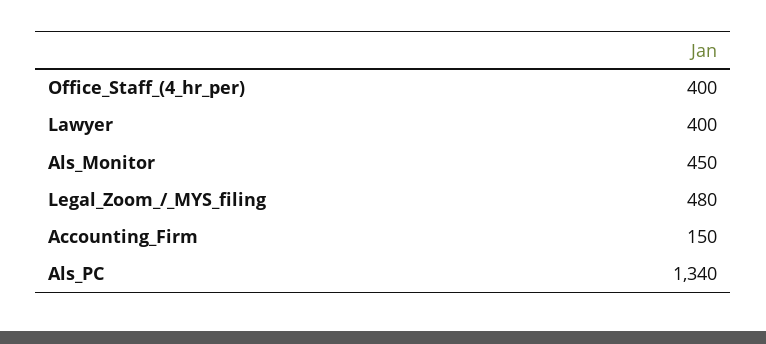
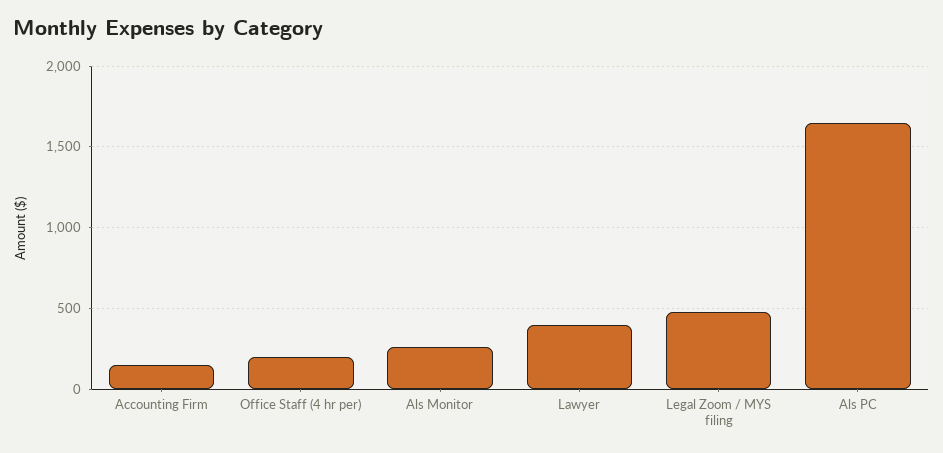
Office_Staff_(4_hr_per): 400 -> 200
Als_Monitor: 450 -> 250
Als_PC: 1340 -> 1650

